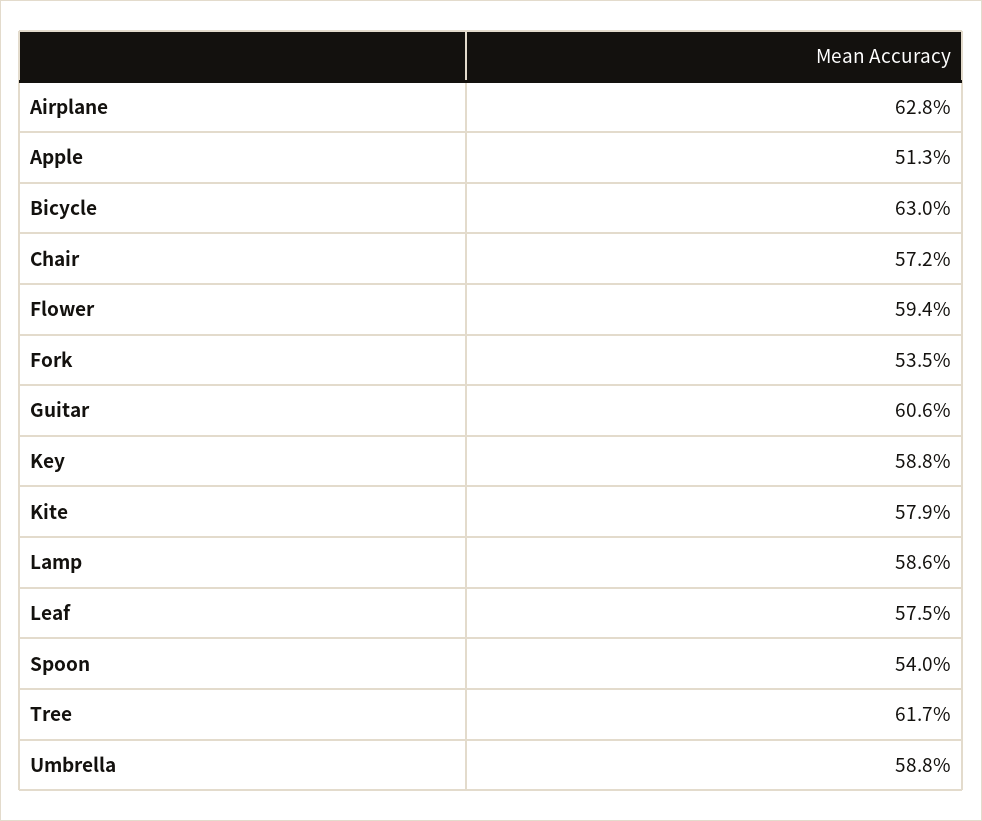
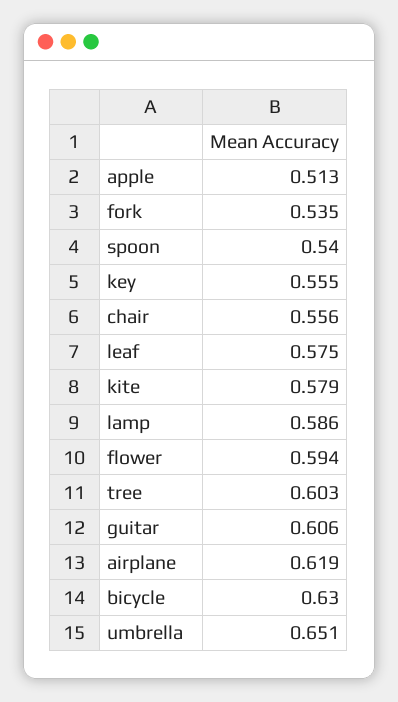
Airplane: 0.628 -> 0.619
Chair: 0.572 -> 0.556
Key: 0.588 -> 0.555
Tree: 0.617 -> 0.603
Umbrella: 0.588 -> 0.651

